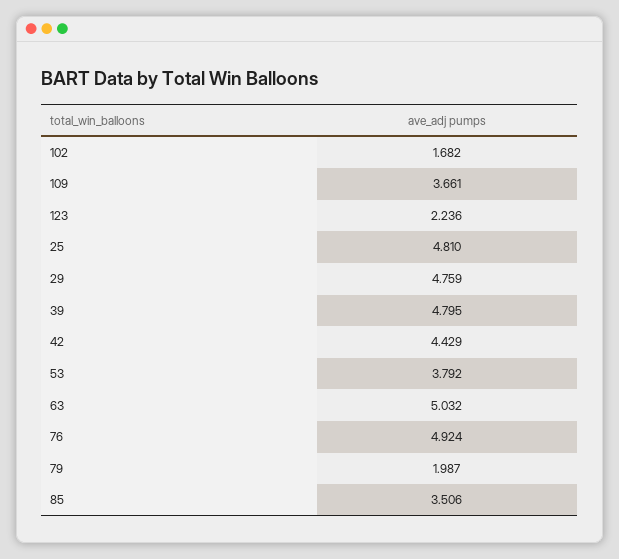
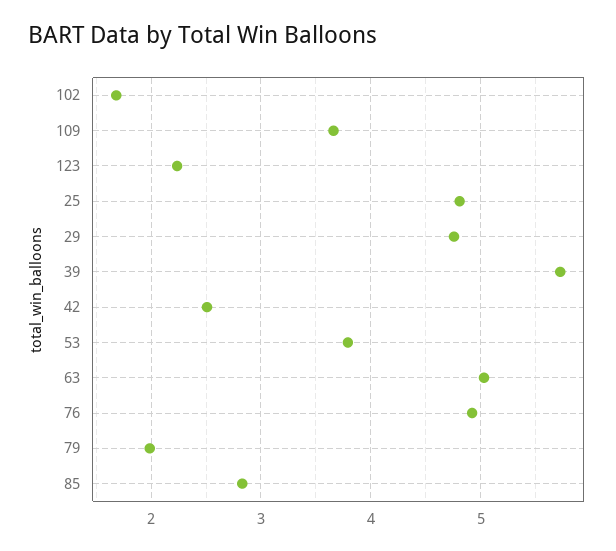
39: 4.795 -> 5.7
42: 4.429 -> 2.5
85: 3.506 -> 2.8

